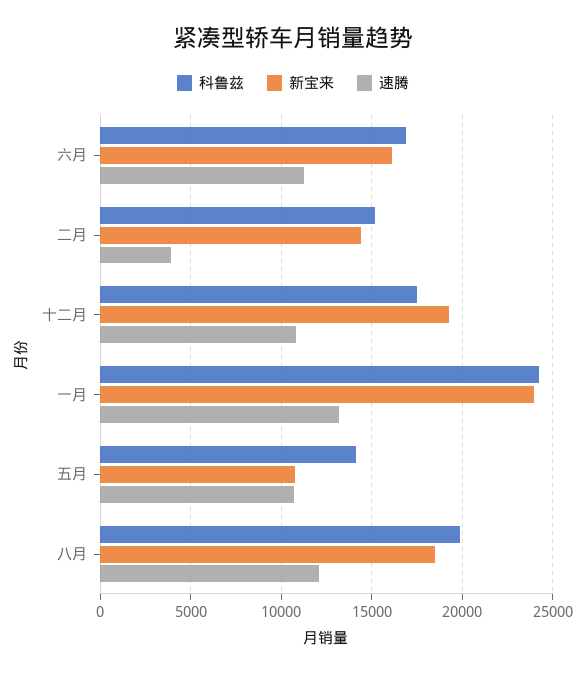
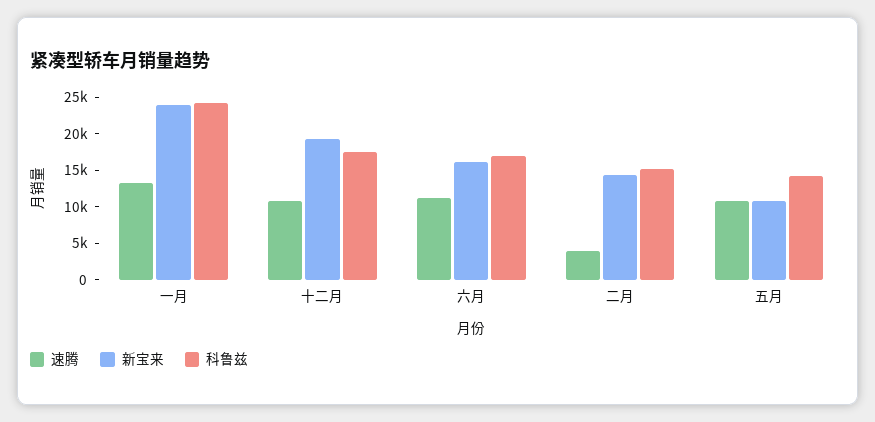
科鲁兹, 八月: 20000 -> none
新宝来, 八月: 18500 -> none
速腾, 八月: 12000 -> none

